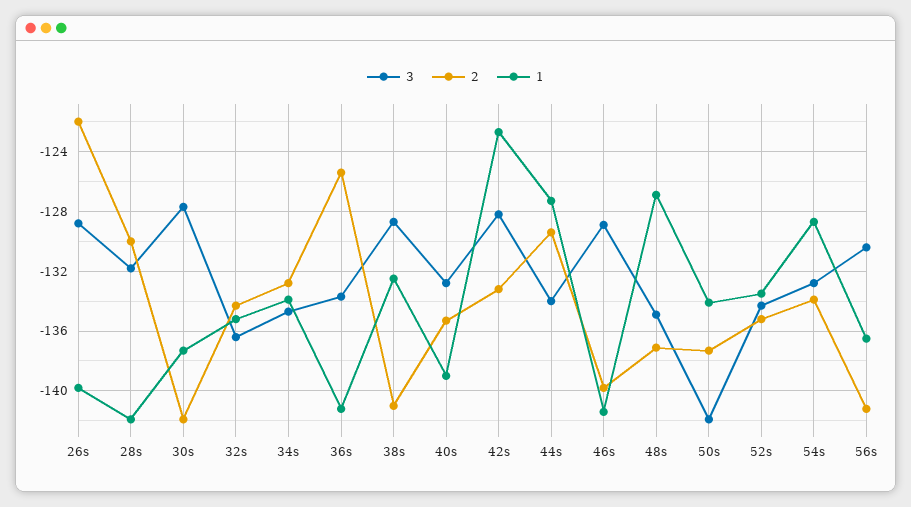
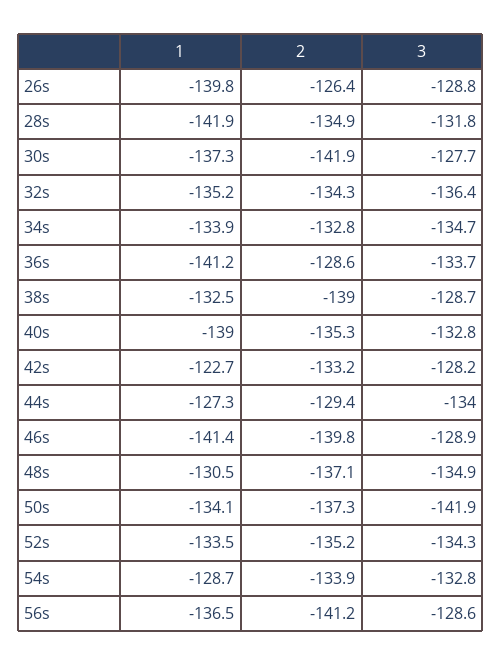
2, 26s: -122 -> -126.4
2, 28s: -130 -> -134.9
2, 36s: -125.5 -> -128.6
2, 38s: -141 -> -139
1, 48s: -127 -> -130.5
3, 56s: -130.5 -> -128.6

